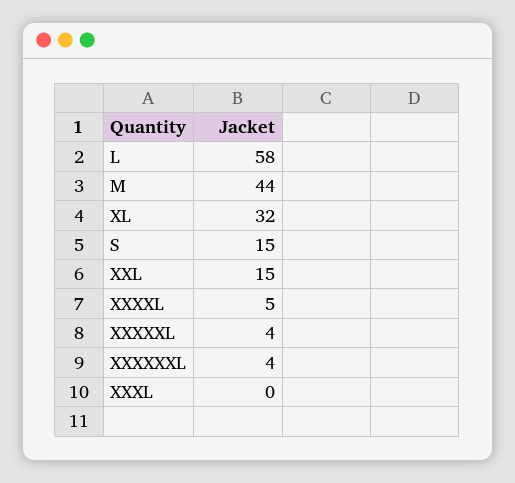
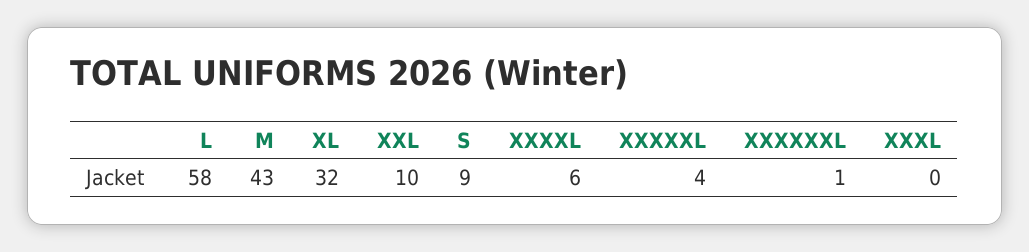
M: 44 -> 43
S: 15 -> 9
XXL: 15 -> 10
XXXXL: 5 -> 6
XXXXXXL: 4 -> 1

